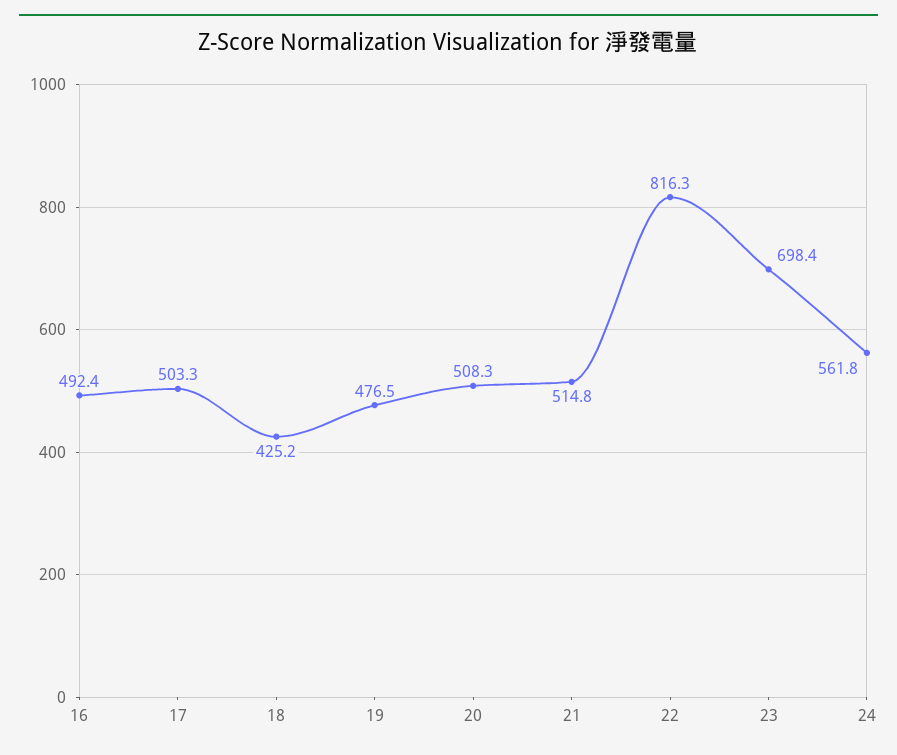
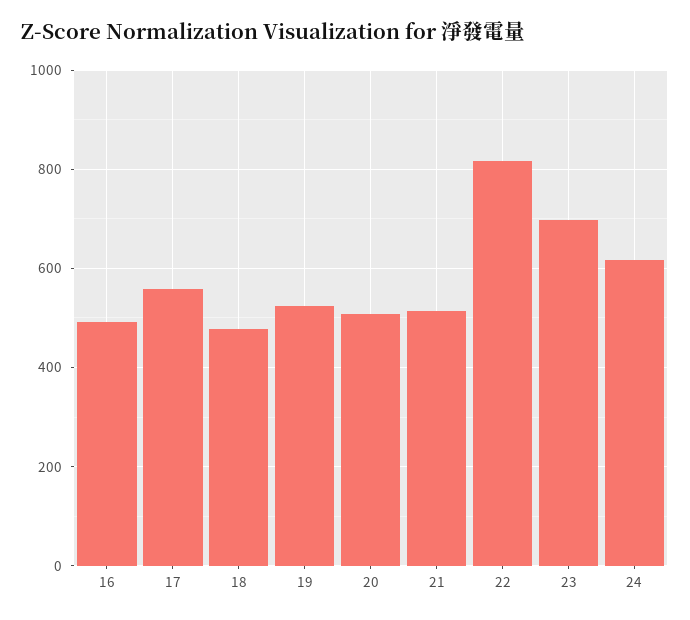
17: 503.3 -> 560
18: 425.2 -> 480
19: 476.5 -> 520
24: 561.8 -> 620

